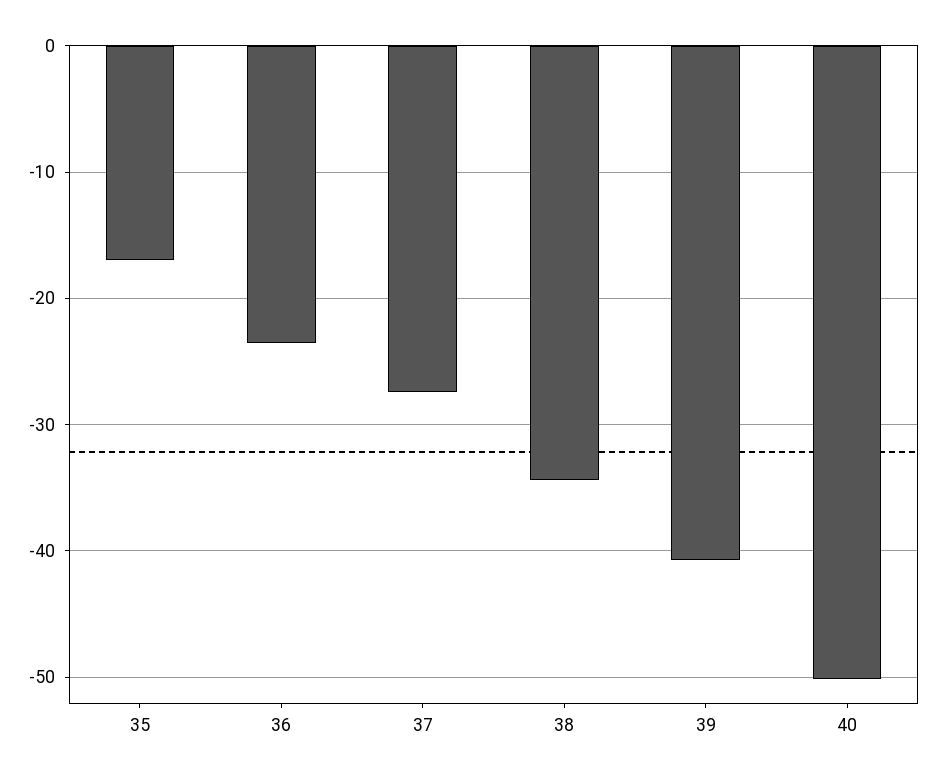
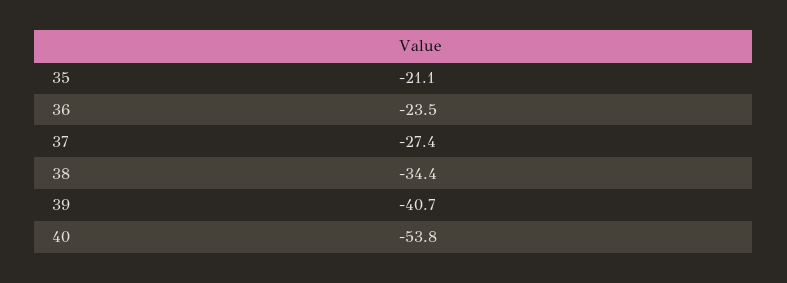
35: -17 -> -21.1
40: -50 -> -53.8

